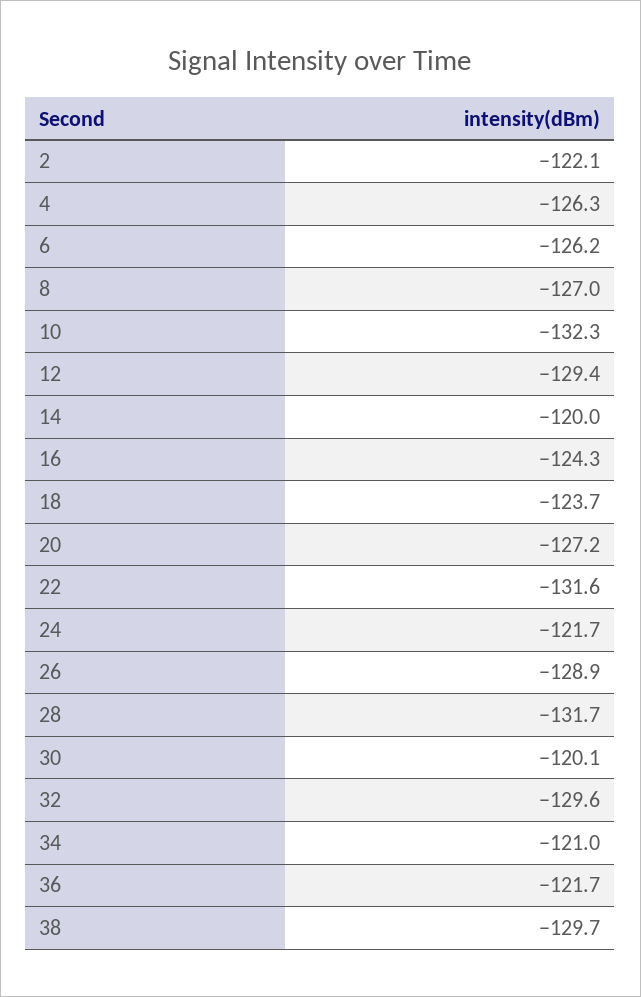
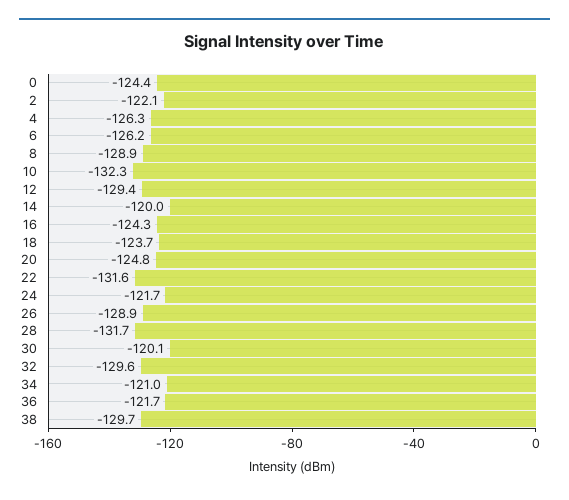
8: -127 -> -128.9
20: -127.2 -> -124.8
0: none -> -124.4

